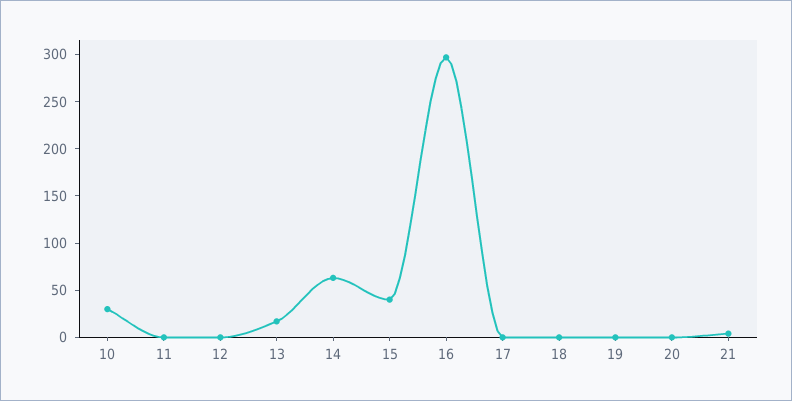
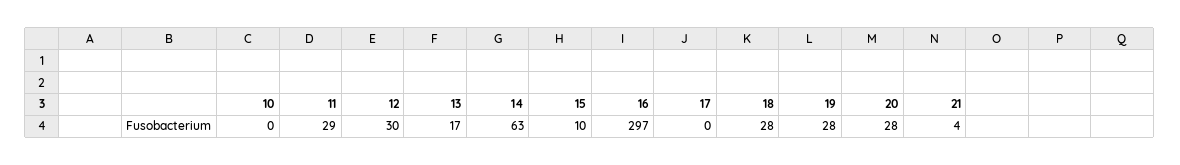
10: 30 -> 0
11: 0 -> 29
12: 0 -> 30
15: 40 -> 10
18: 0 -> 28
19: 0 -> 28
20: 0 -> 28

